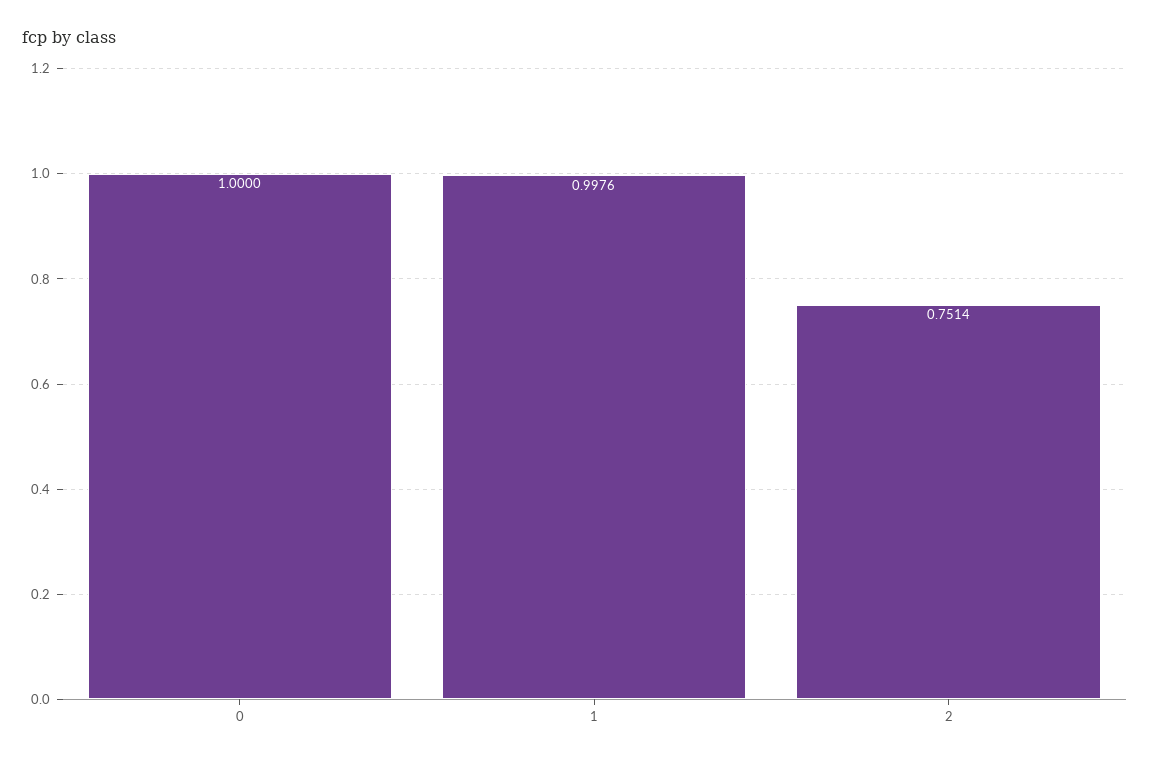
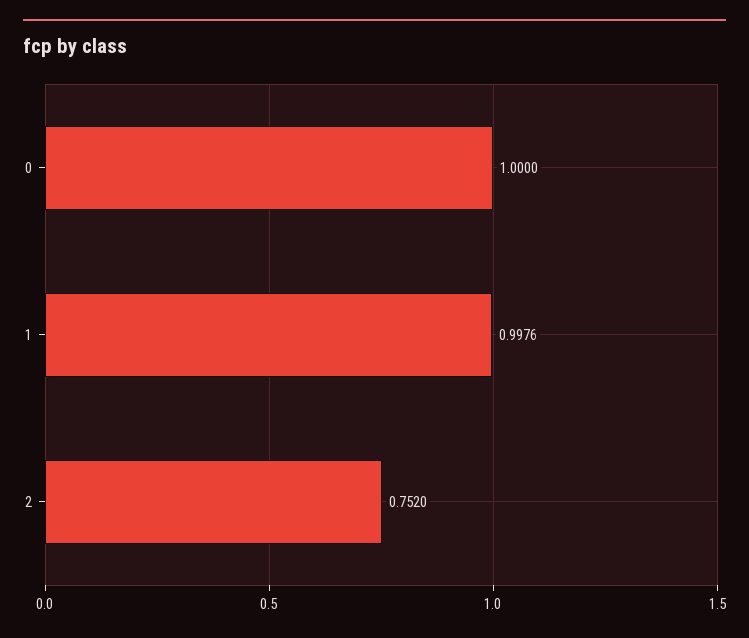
2: 0.7514 -> 0.752

